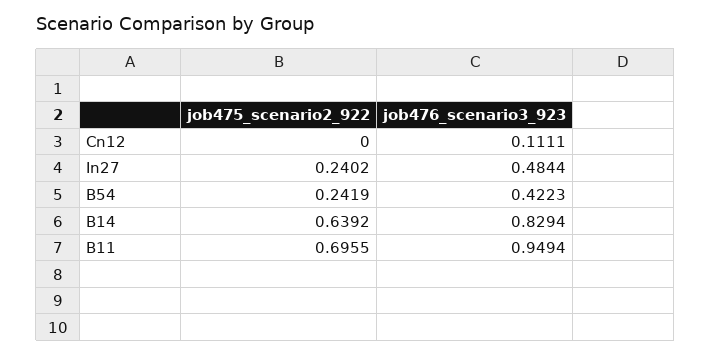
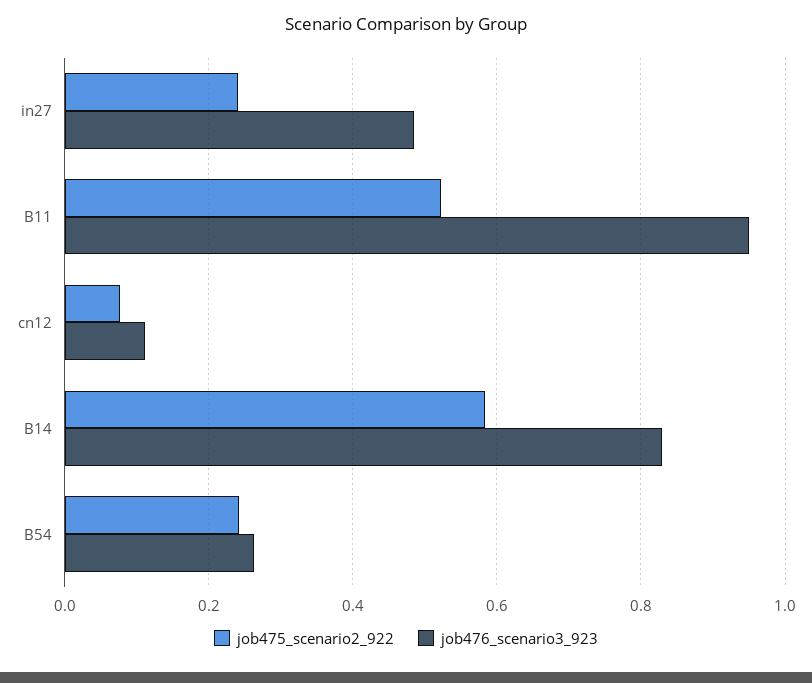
job475_scenario2_922, Cn12: 0 -> 0.08
job476_scenario3_923, B54: 0.4223 -> 0.26
job475_scenario2_922, B14: 0.6392 -> 0.58
job475_scenario2_922, B11: 0.6955 -> 0.52

